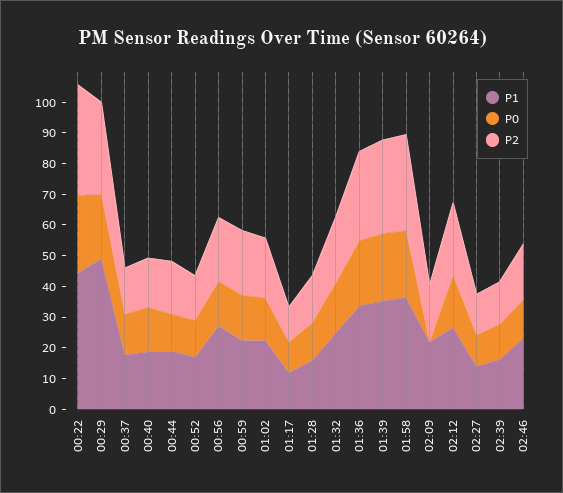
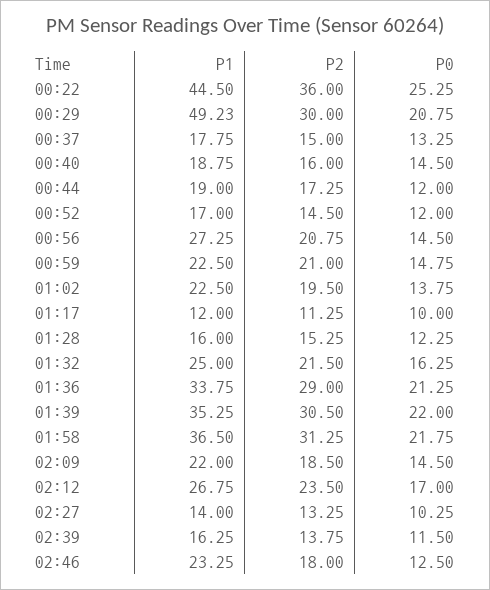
P0, 02:09: 0 -> 14.5

